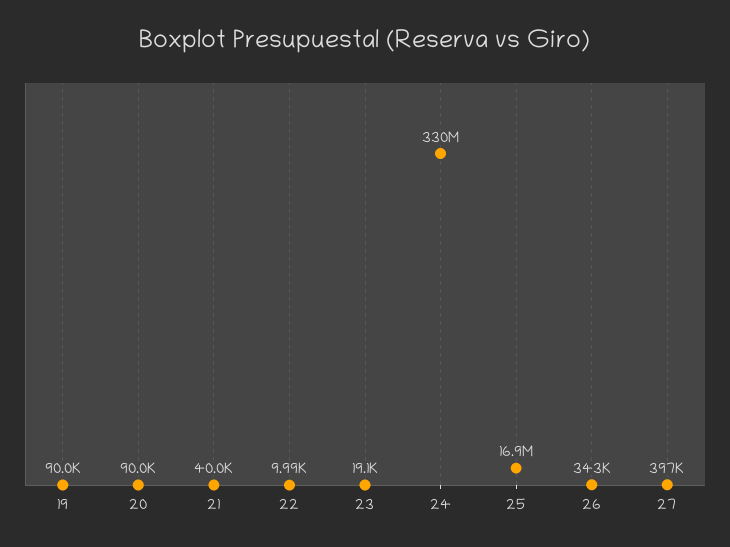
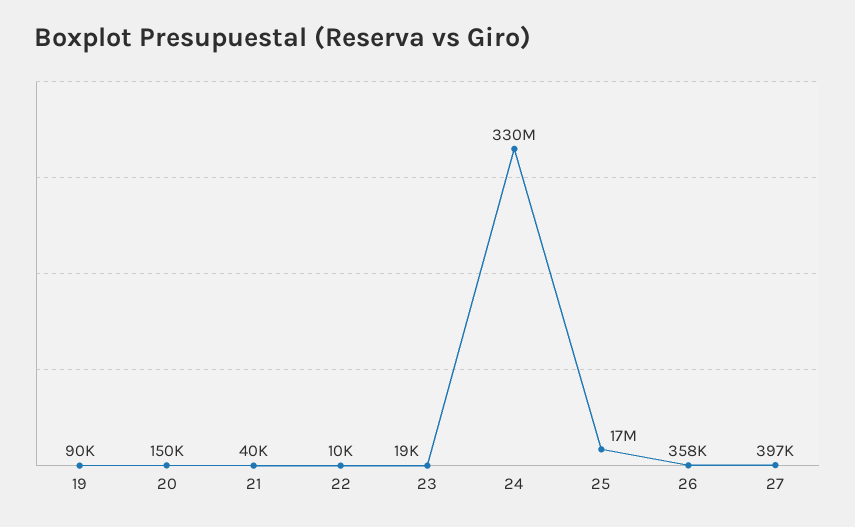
20: 90000 -> 150000
26: 343000 -> 358000

